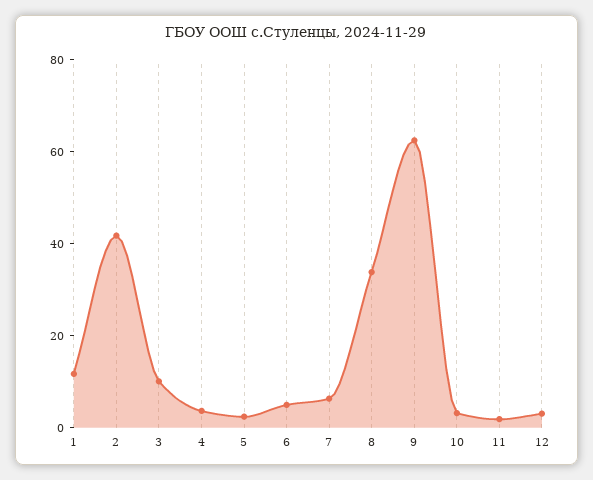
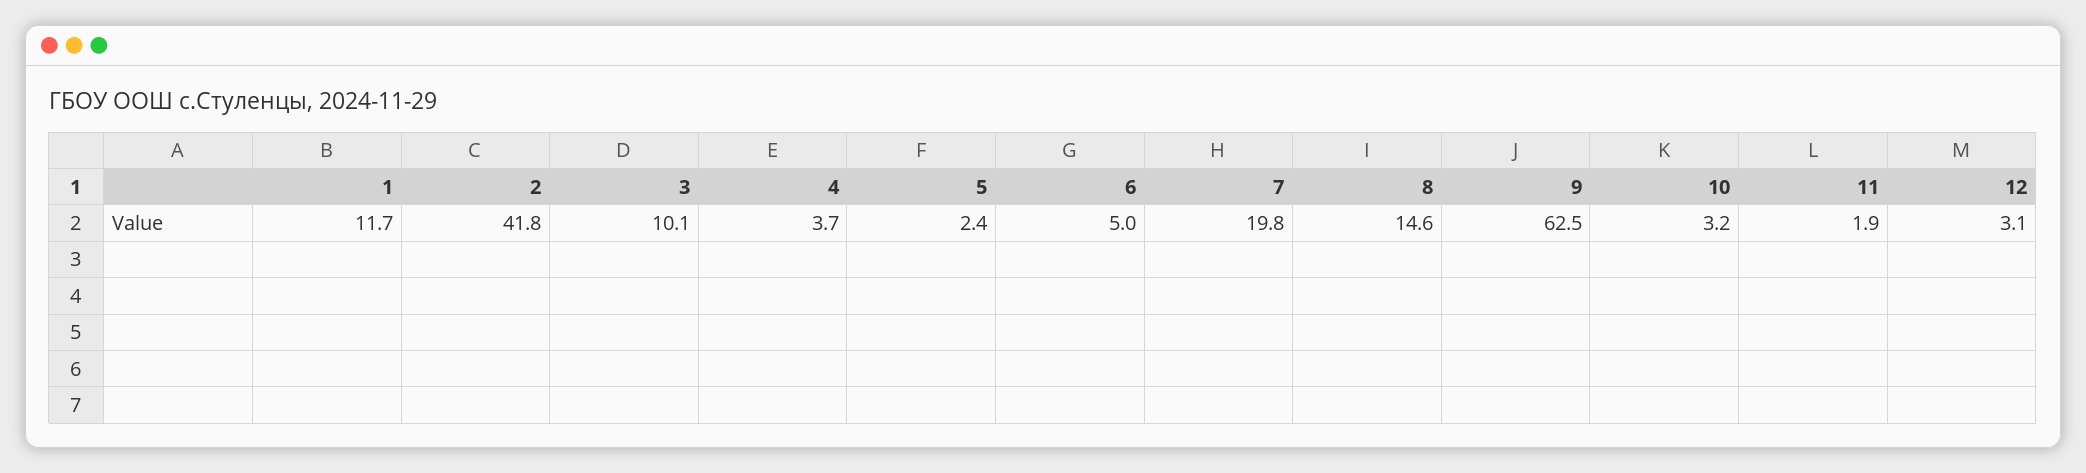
7: 5 -> 19.8
8: 35 -> 14.6

